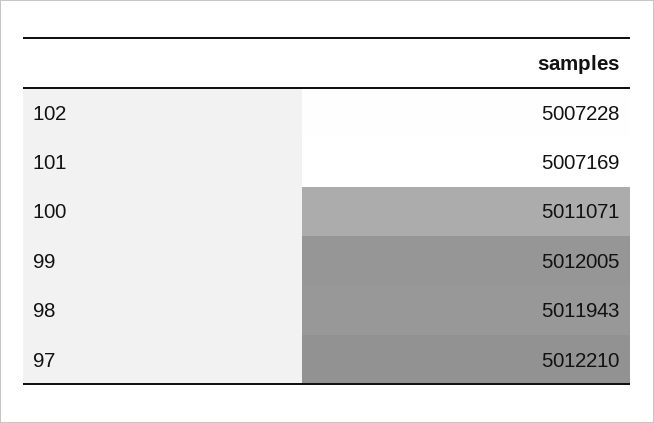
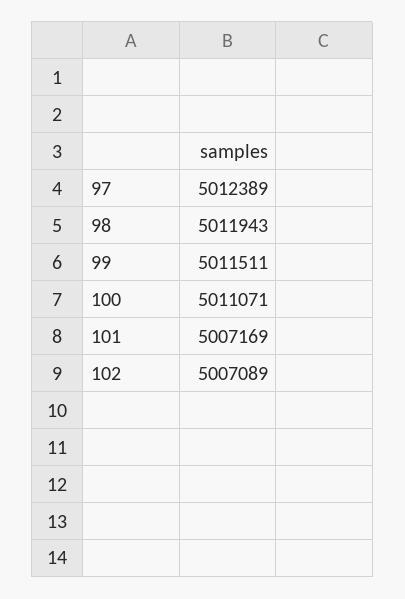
102: 5007228 -> 5007089
99: 5012005 -> 5011511
97: 5012210 -> 5012389

